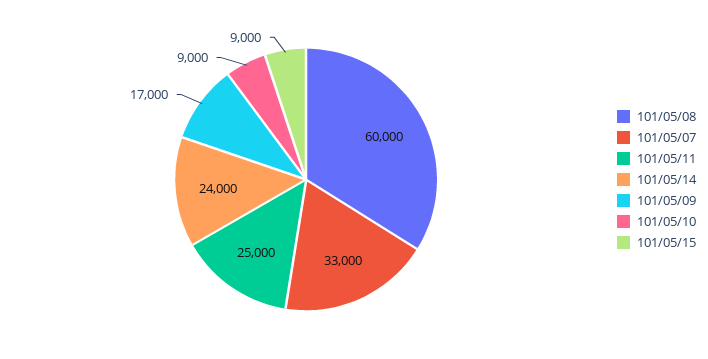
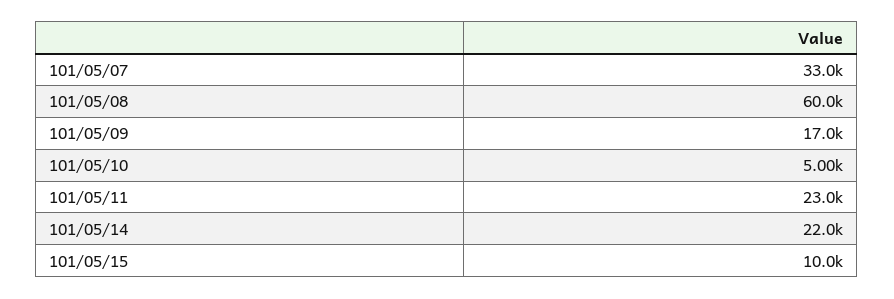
101/05/11: 25000 -> 23000
101/05/14: 24000 -> 22000
101/05/10: 9000 -> 5000
101/05/15: 9000 -> 10000

